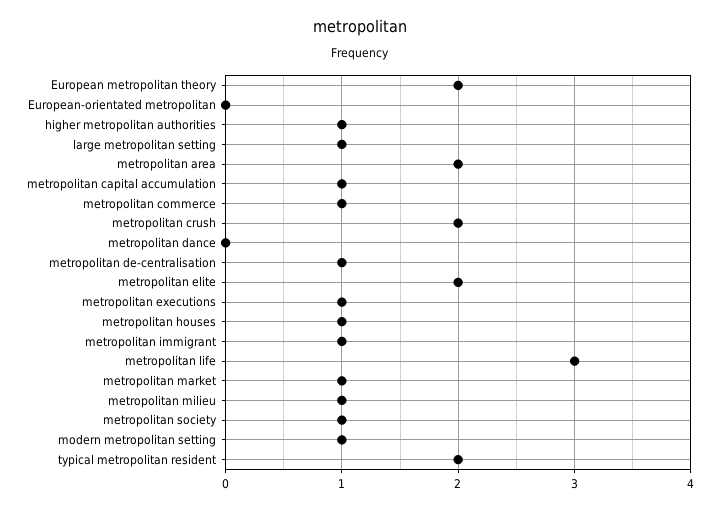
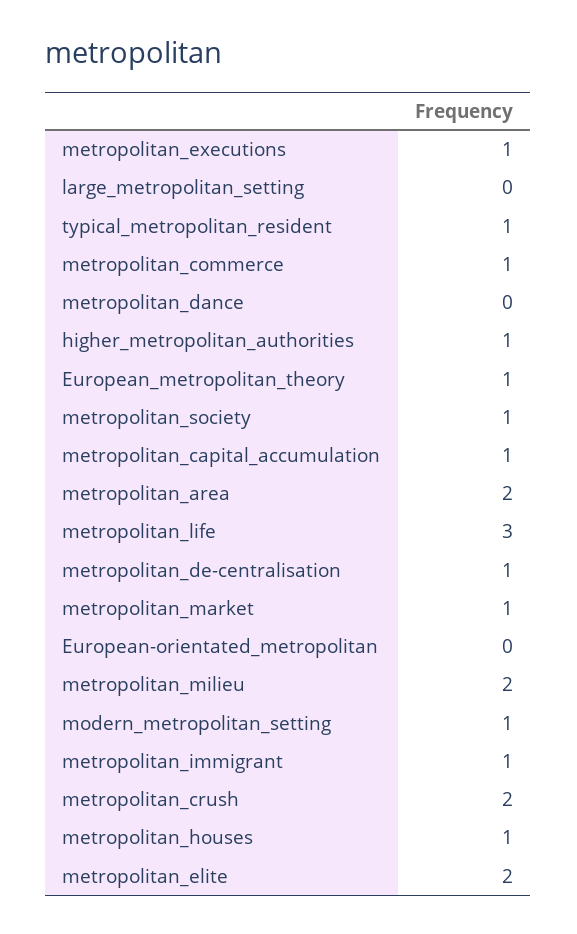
European metropolitan theory: 2 -> 1
large metropolitan setting: 1 -> 0
metropolitan milieu: 1 -> 2
typical metropolitan resident: 2 -> 1

